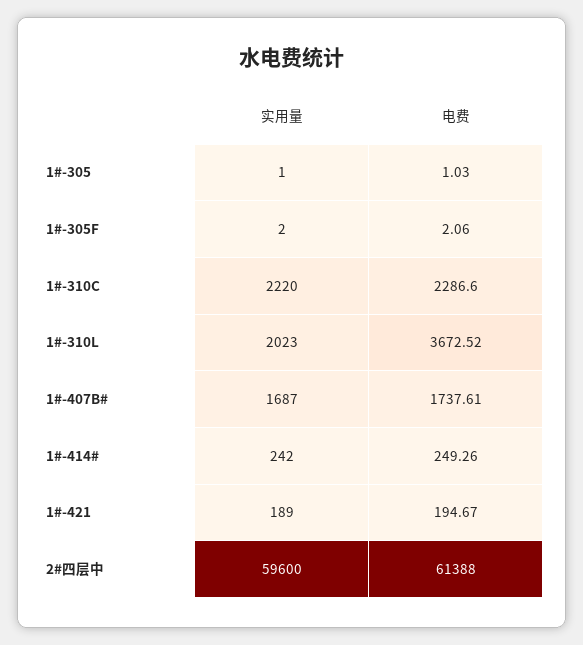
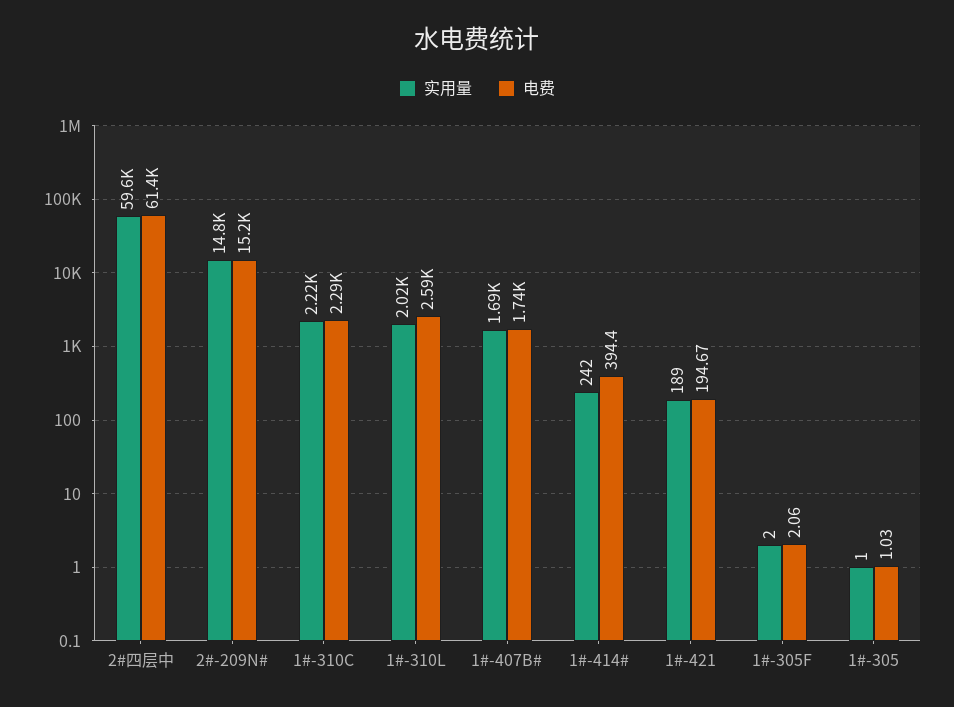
电费, 1#-310L: 3672.52 -> 2590
电费, 1#-414#: 249.26 -> 394.4
实用量, 2#-209N#: none -> 14800
电费, 2#-209N#: none -> 15200

